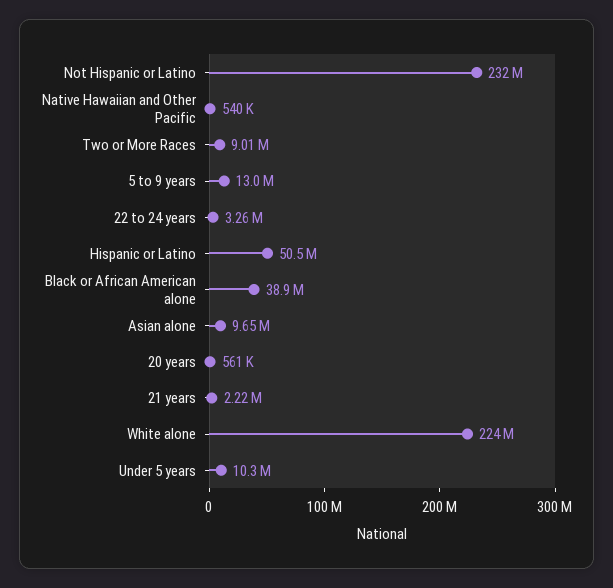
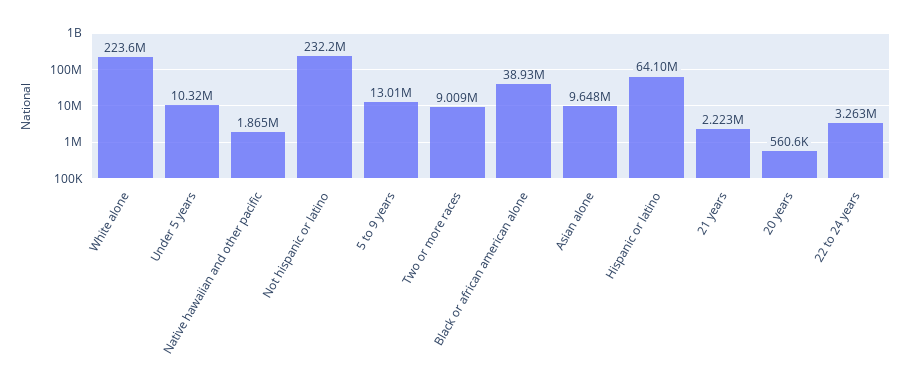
Native Hawaiian and Other Pacific: 540000 -> 1865000
Hispanic or Latino: 50500000 -> 64100000

